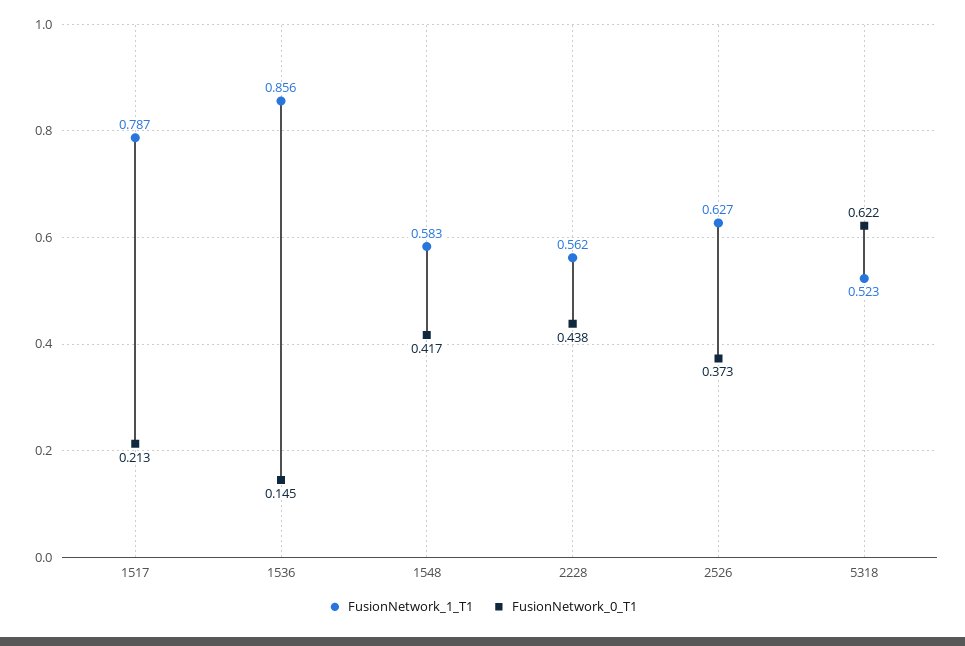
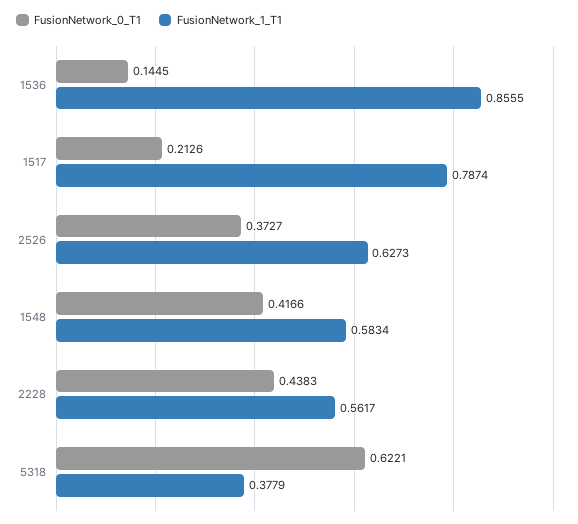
FusionNetwork_1_T1, 5318: 0.523 -> 0.3779

